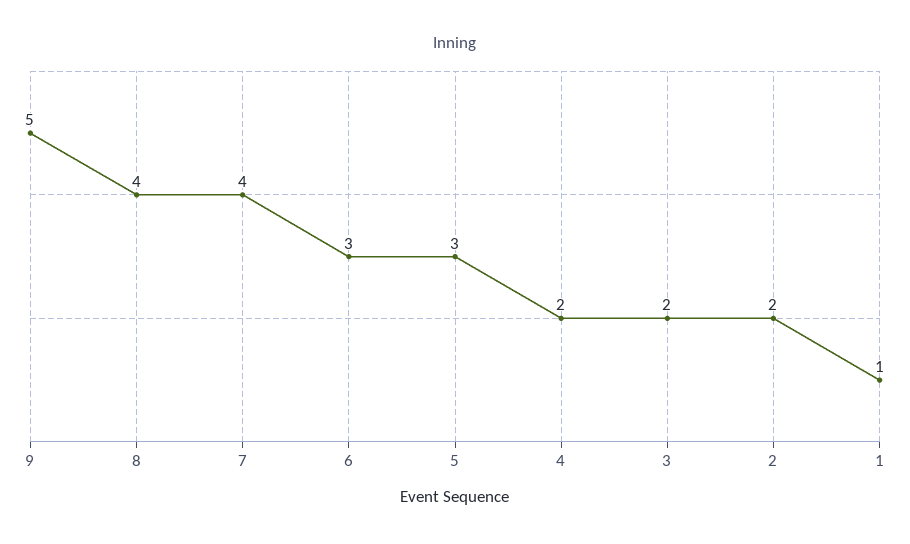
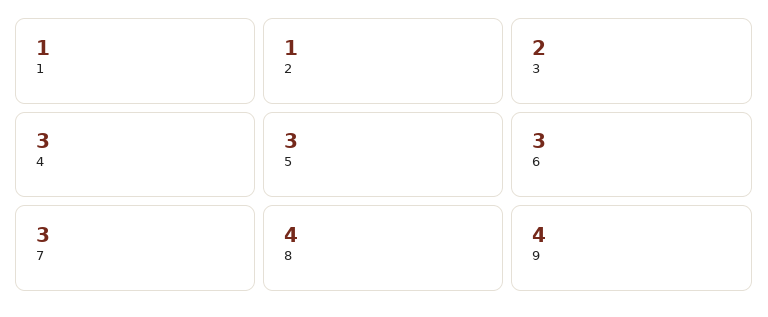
9: 5 -> 4
7: 4 -> 3
4: 2 -> 3
2: 2 -> 1

